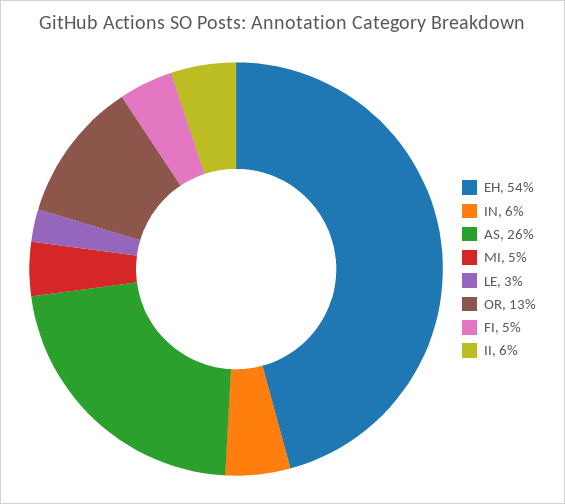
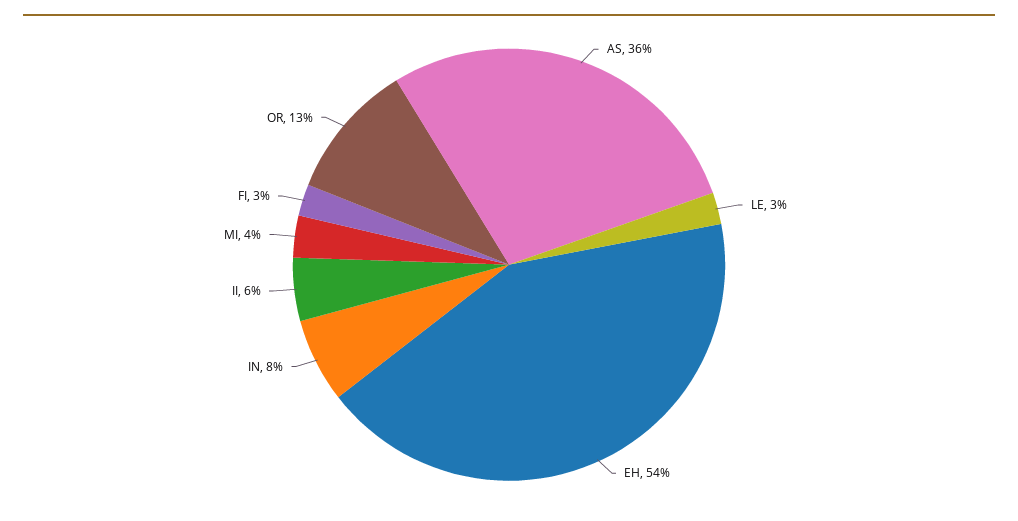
IN: 6 -> 8
AS: 26 -> 36
MI: 5 -> 4
FI: 5 -> 3

